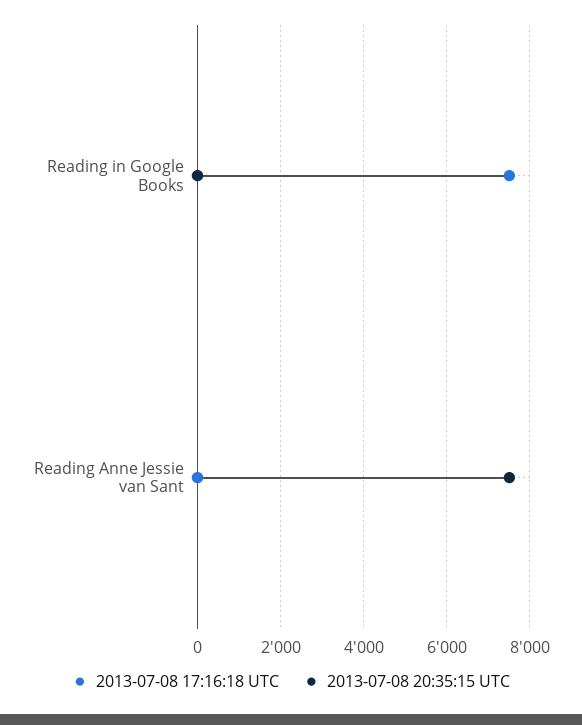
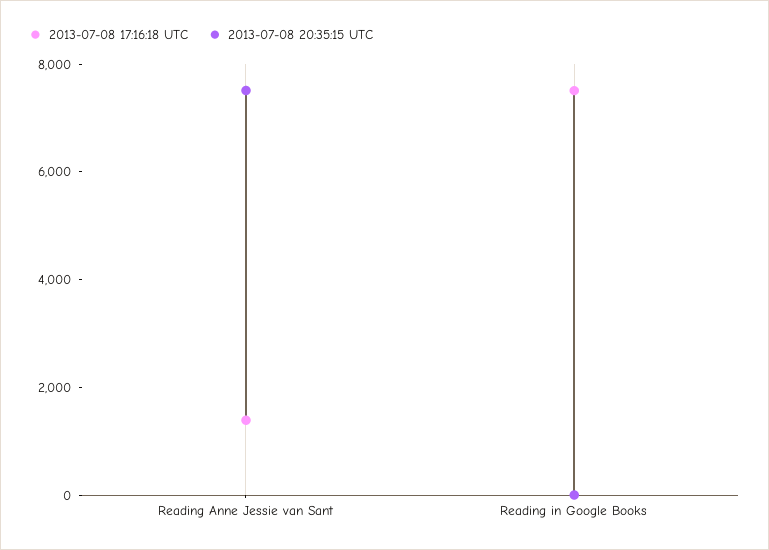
2013-07-08 17:16:18 UTC, Reading Anne Jessie van Sant: 0 -> 1500

